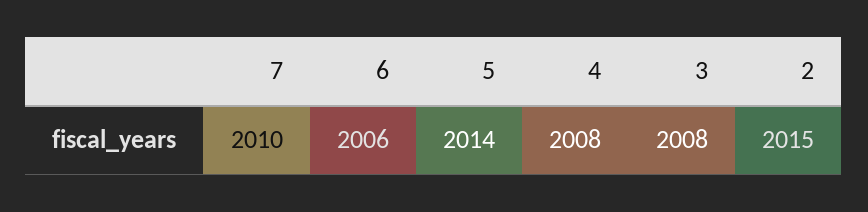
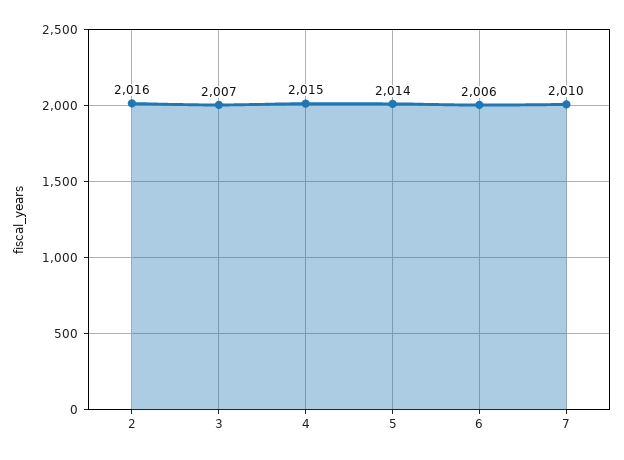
4: 2008 -> 2015
3: 2008 -> 2007
2: 2015 -> 2016

